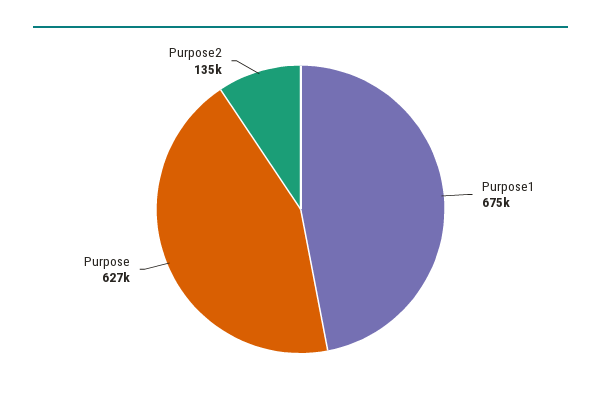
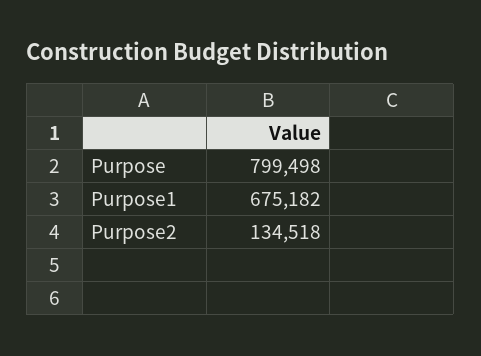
Purpose: 627000 -> 799498

